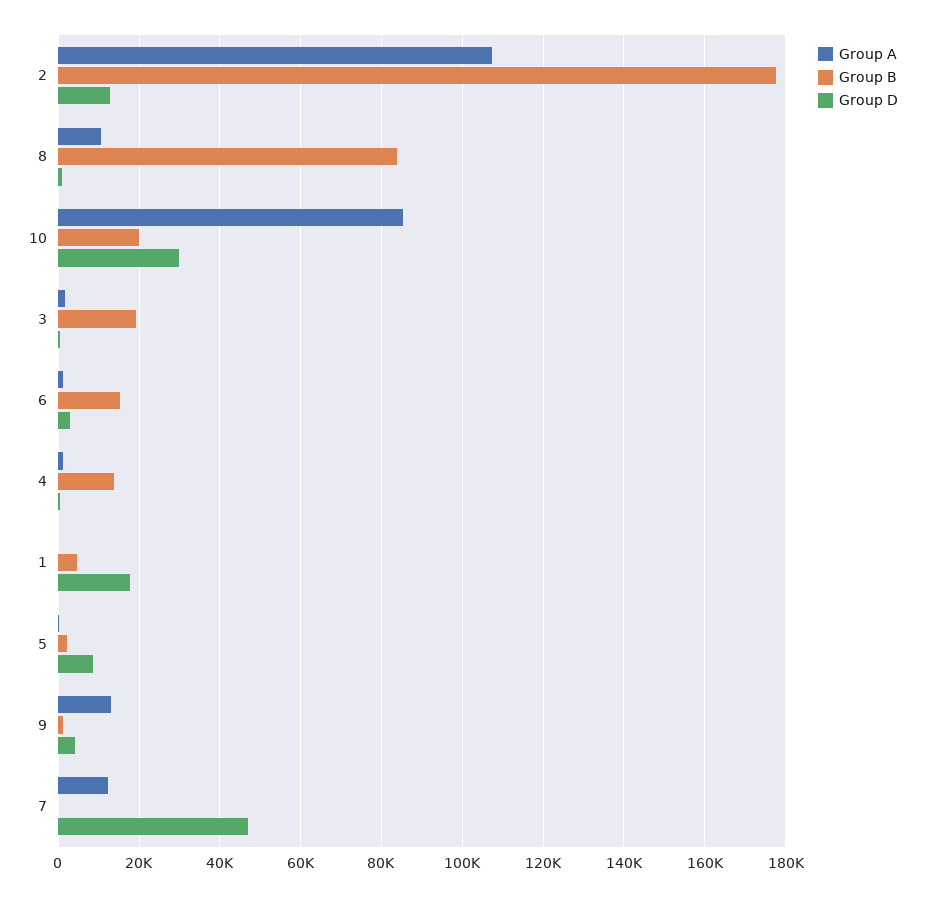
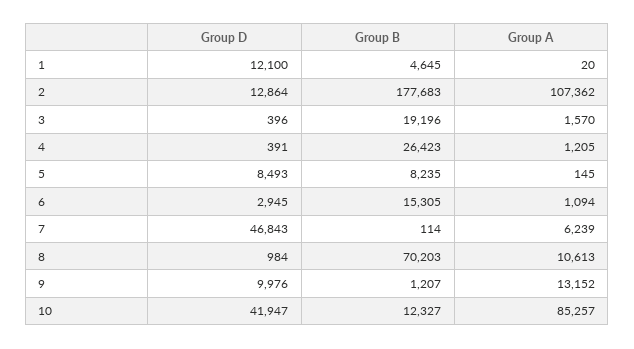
Group B, 8: 84000 -> 70203
Group B, 10: 20000 -> 12327
Group D, 10: 30000 -> 41947
Group B, 4: 14000 -> 26423
Group D, 1: 18000 -> 12100
Group B, 5: 2000 -> 8235
Group D, 9: 4000 -> 9976
Group A, 7: 12000 -> 6239

